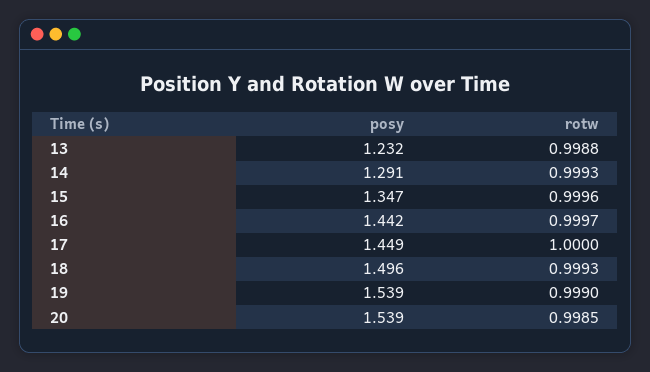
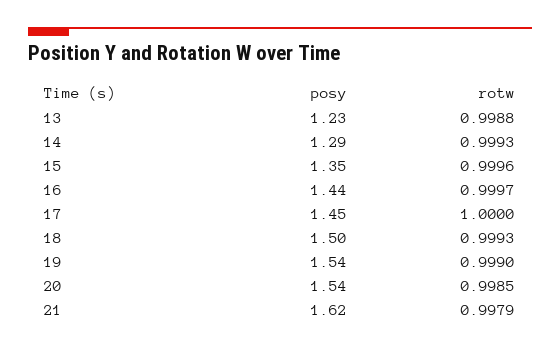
posy, 21: none -> 1.62
rotw, 21: none -> 0.9979

